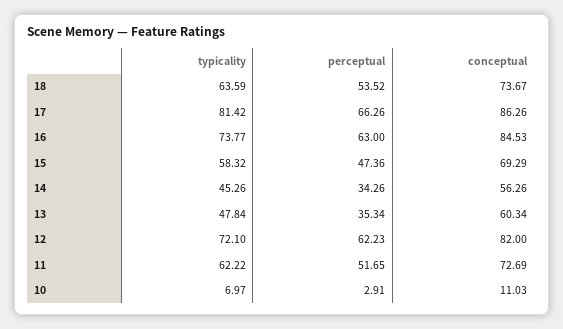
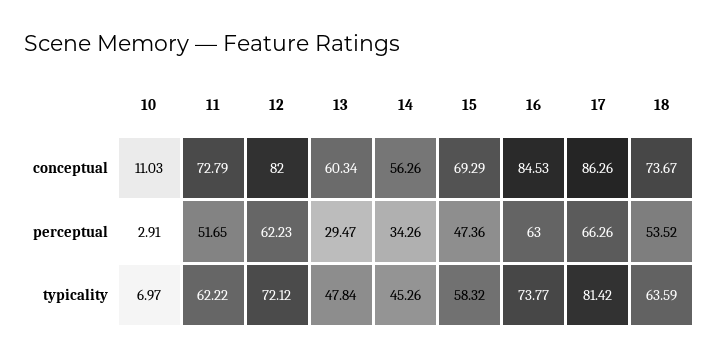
perceptual, 13: 35.34 -> 29.47
typicality, 12: 72.1 -> 72.12
conceptual, 11: 72.69 -> 72.79

